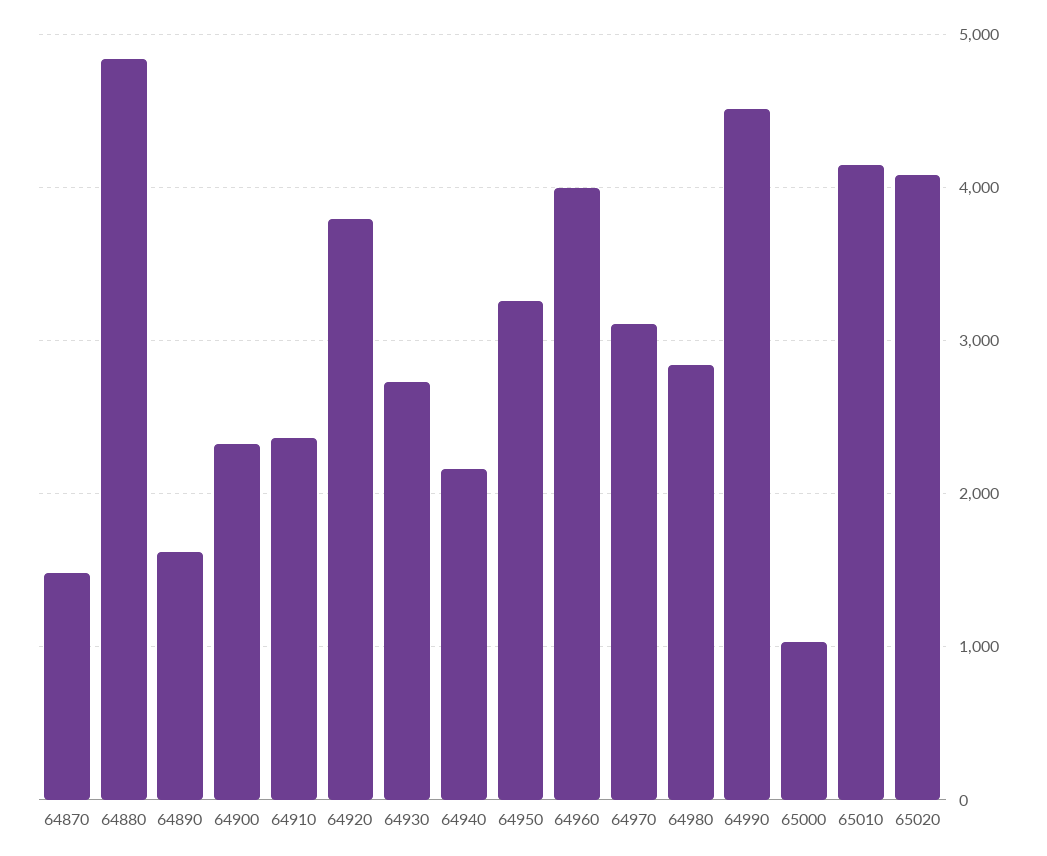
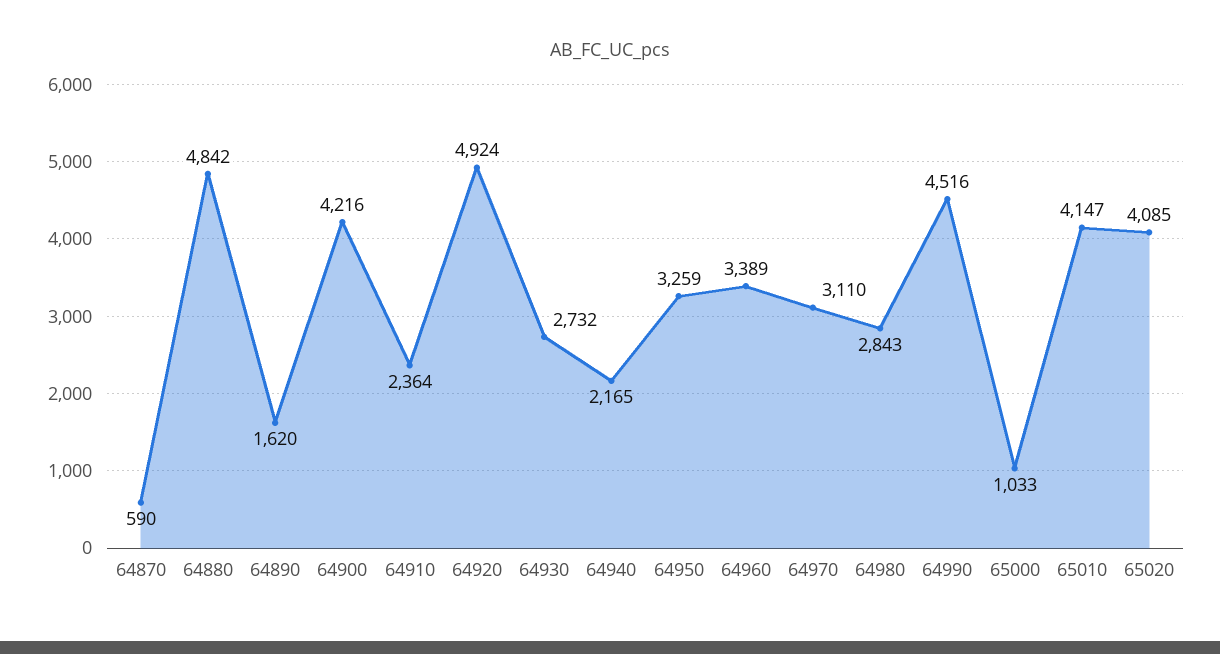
64870: 1500 -> 590
64900: 2300 -> 4216
64920: 3800 -> 4924
64960: 4000 -> 3389

